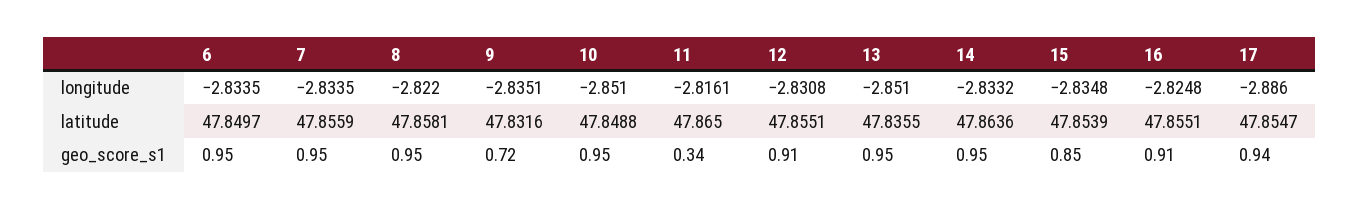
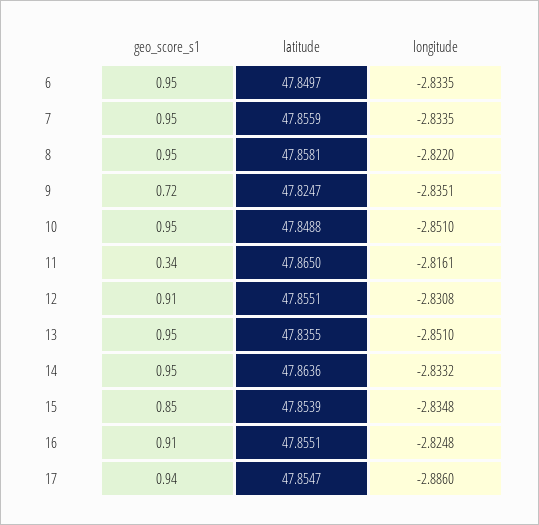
9, latitude: 47.8316 -> 47.8247

